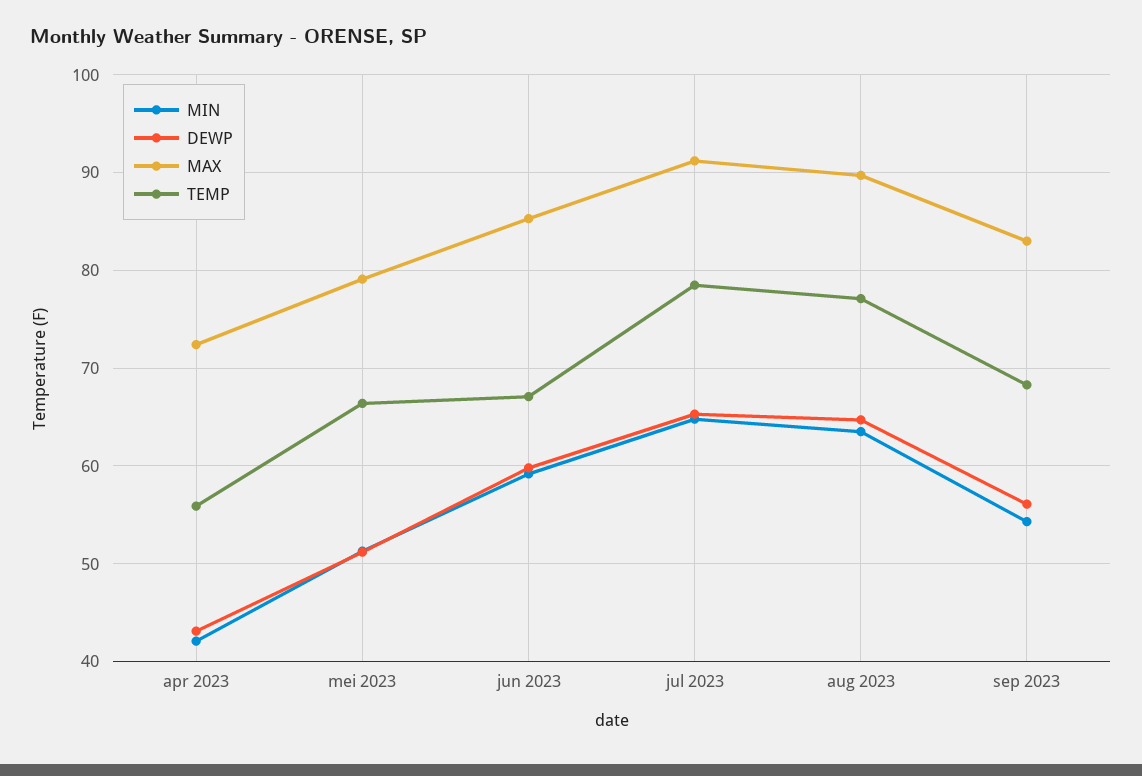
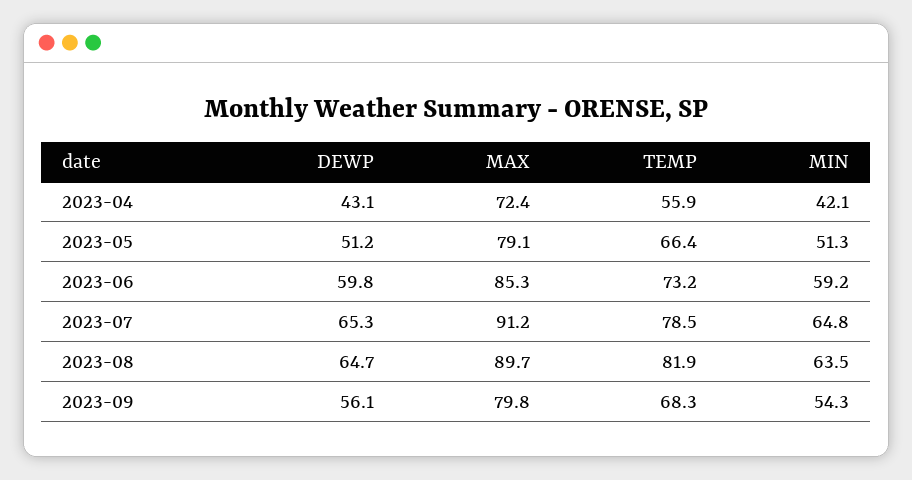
TEMP, jun 2023: 67 -> 73.2
TEMP, aug 2023: 77 -> 81.9
MAX, sep 2023: 83 -> 79.8

